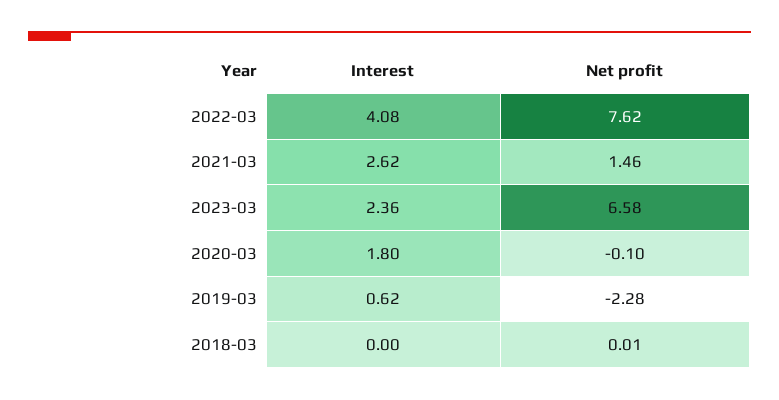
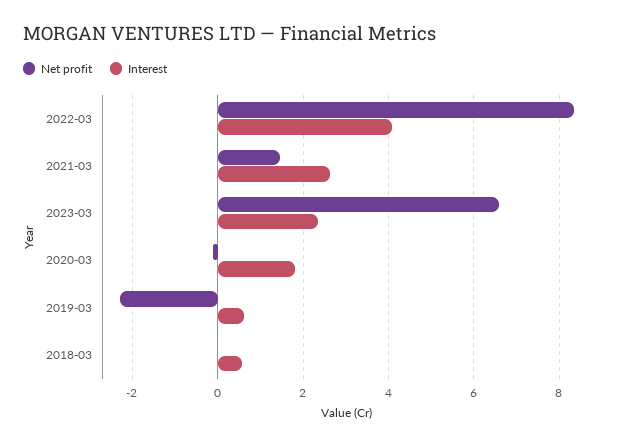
Net profit, 2022-03: 7.62 -> 8.4
Interest, 2018-03: 0 -> 0.6

